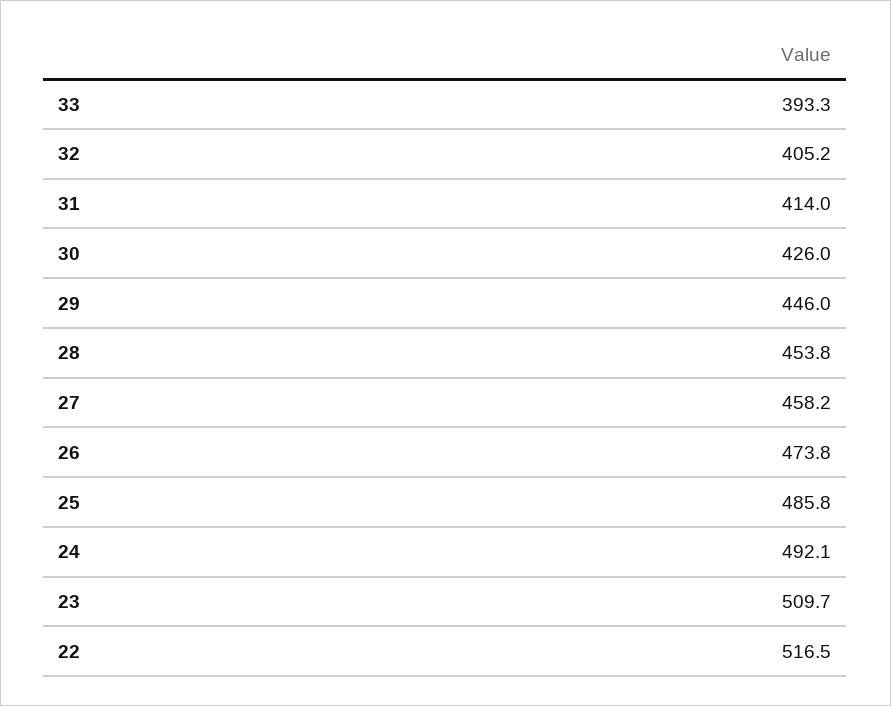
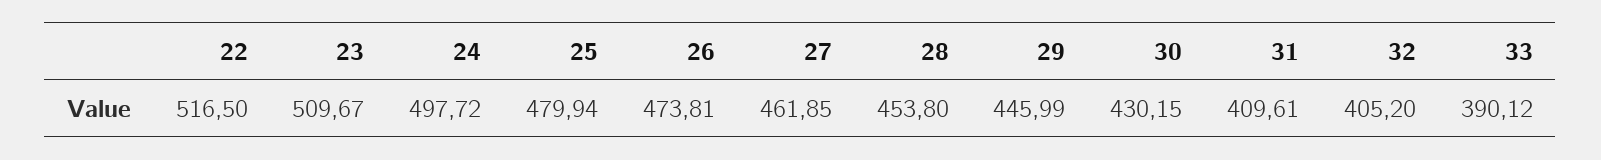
33: 393.3 -> 390.12
31: 414 -> 409.61
30: 426 -> 430.15
27: 458.2 -> 461.85
25: 485.8 -> 479.94
24: 492.1 -> 497.72

